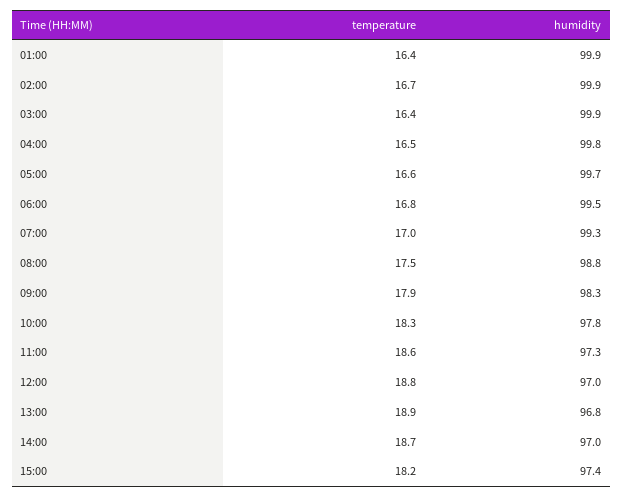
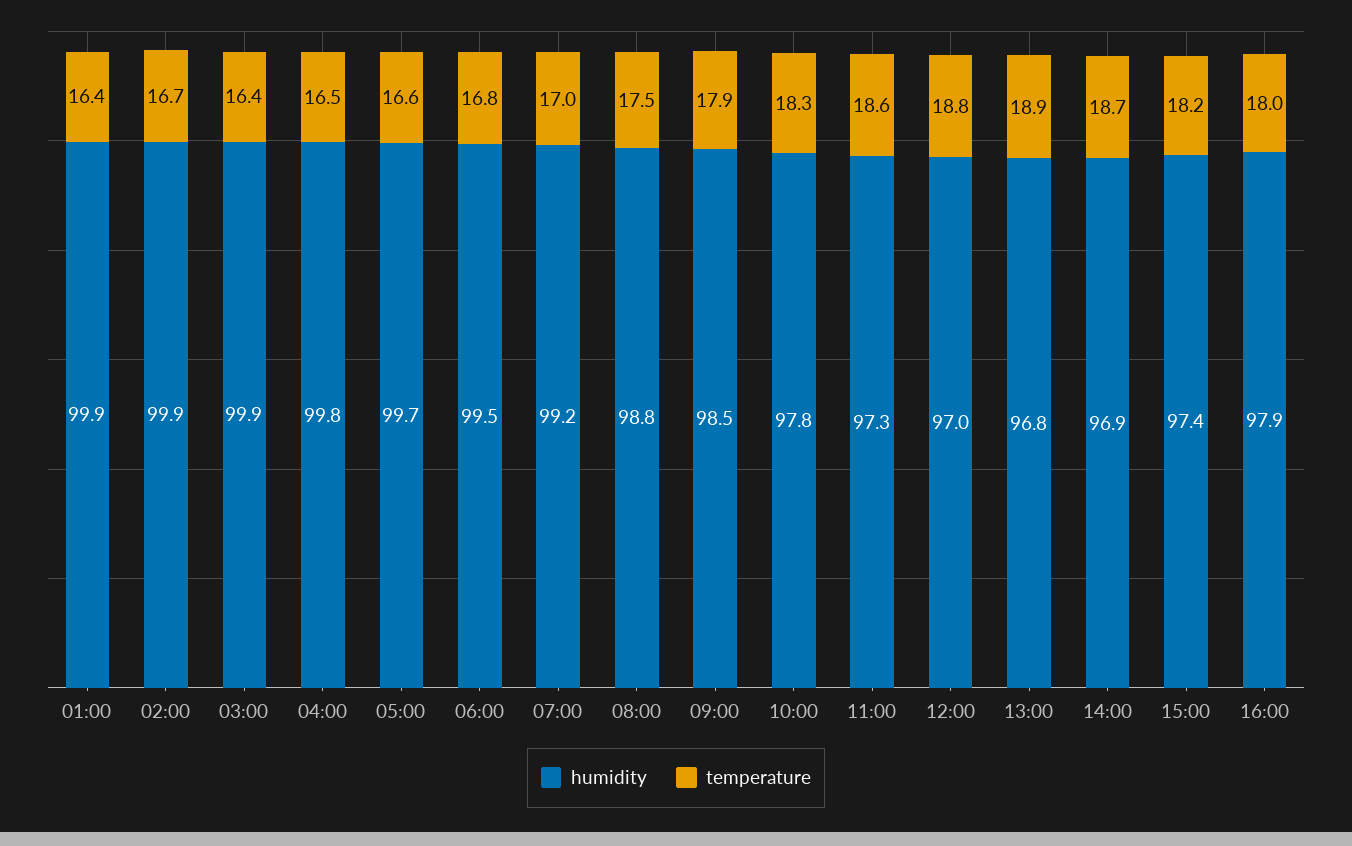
humidity, 07:00: 99.3 -> 99.2
humidity, 09:00: 98.3 -> 98.5
humidity, 14:00: 97 -> 96.9
humidity, 16:00: none -> 97.9
temperature, 16:00: none -> 18

